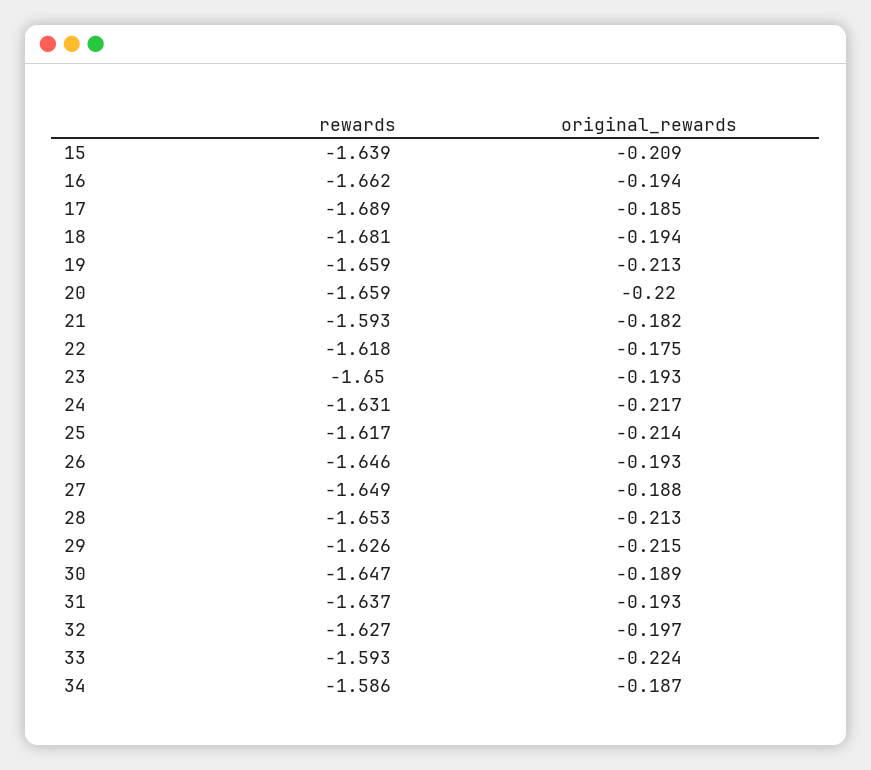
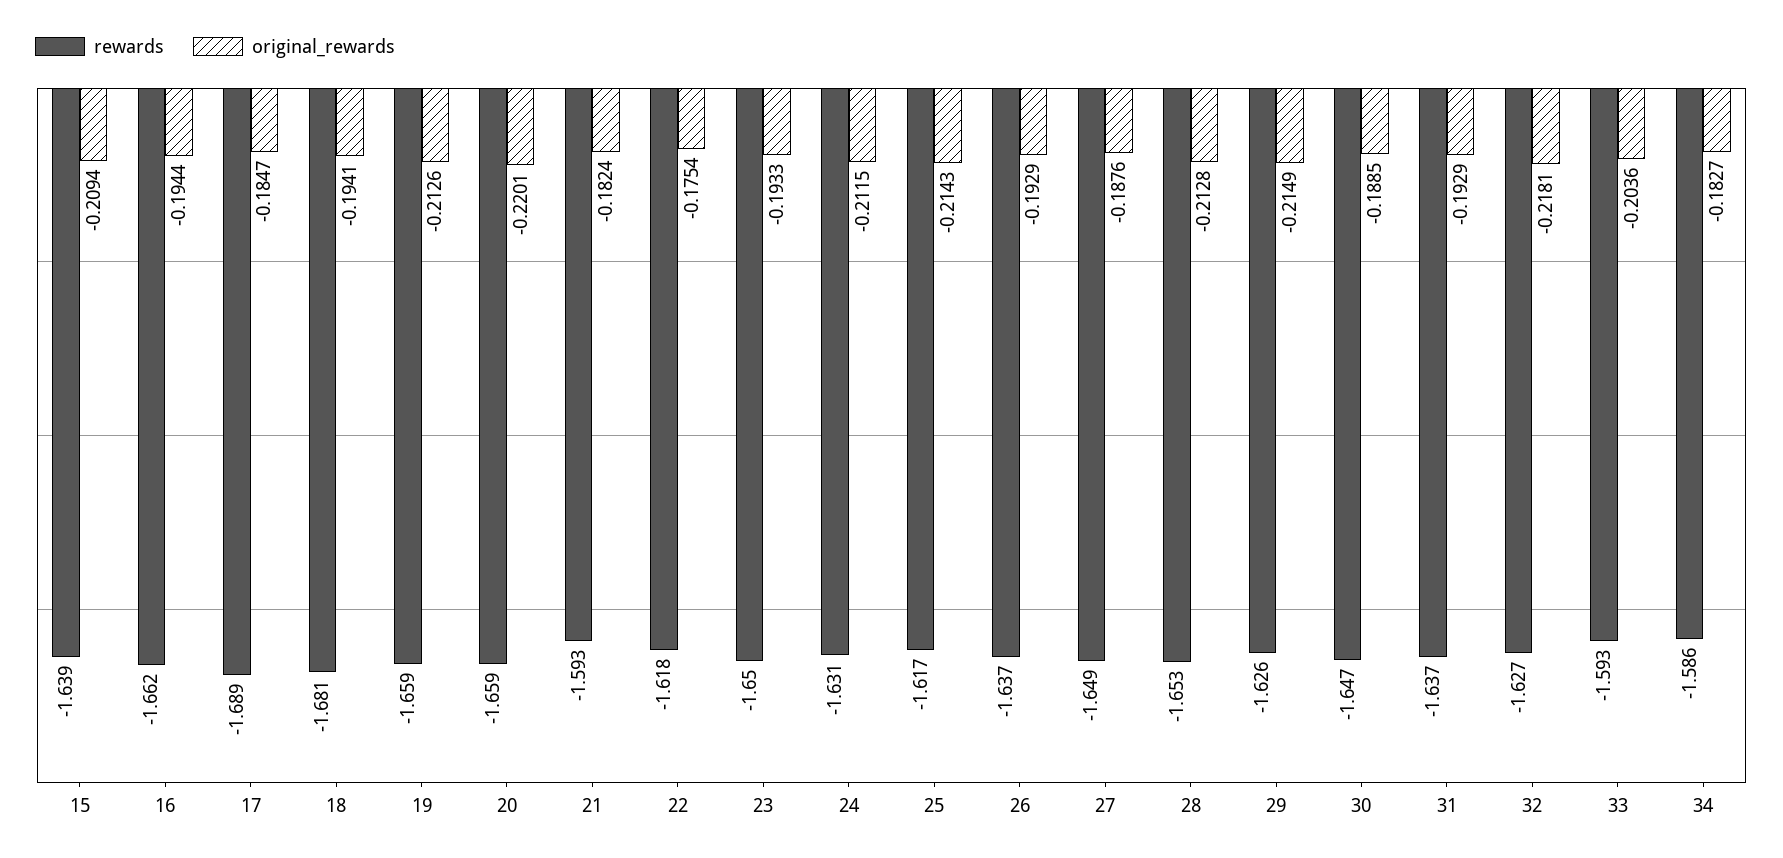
original_rewards, 24: -0.217 -> -0.2115
rewards, 26: -1.646 -> -1.637
original_rewards, 32: -0.197 -> -0.2181
original_rewards, 33: -0.224 -> -0.2036
original_rewards, 34: -0.187 -> -0.1827

